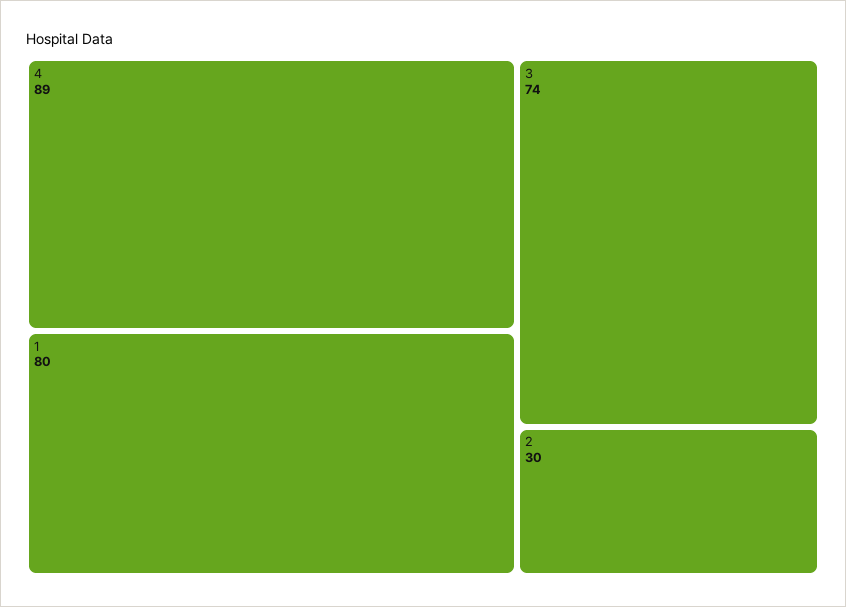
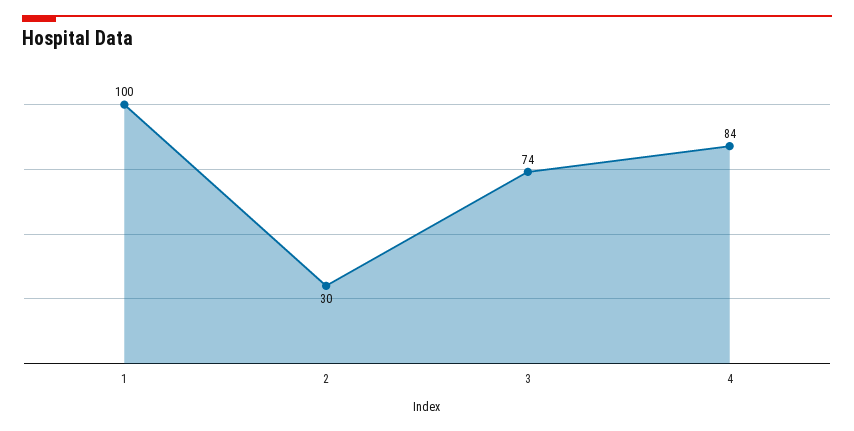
4: 89 -> 84
1: 80 -> 100

